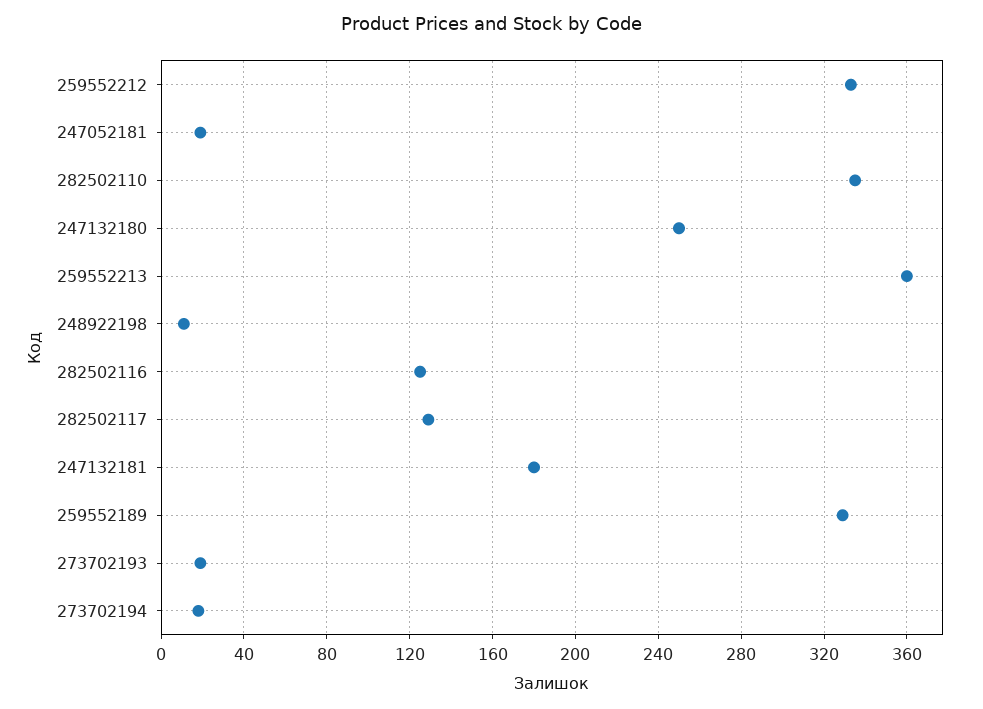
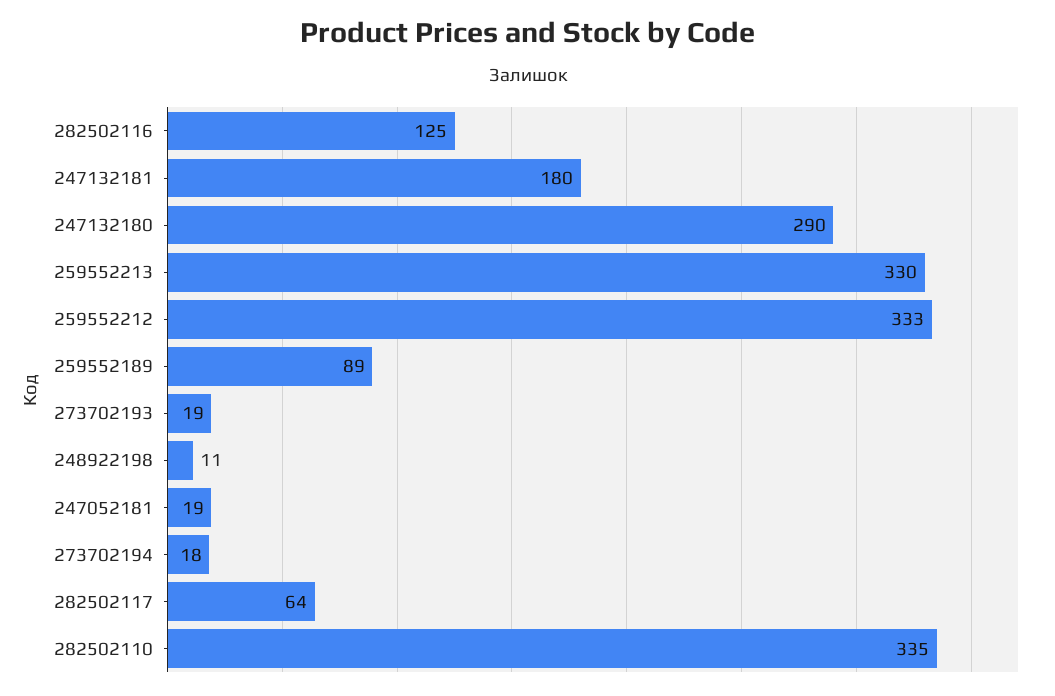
247132180: 250 -> 290
259552213: 360 -> 330
282502117: 130 -> 64
259552189: 330 -> 89

